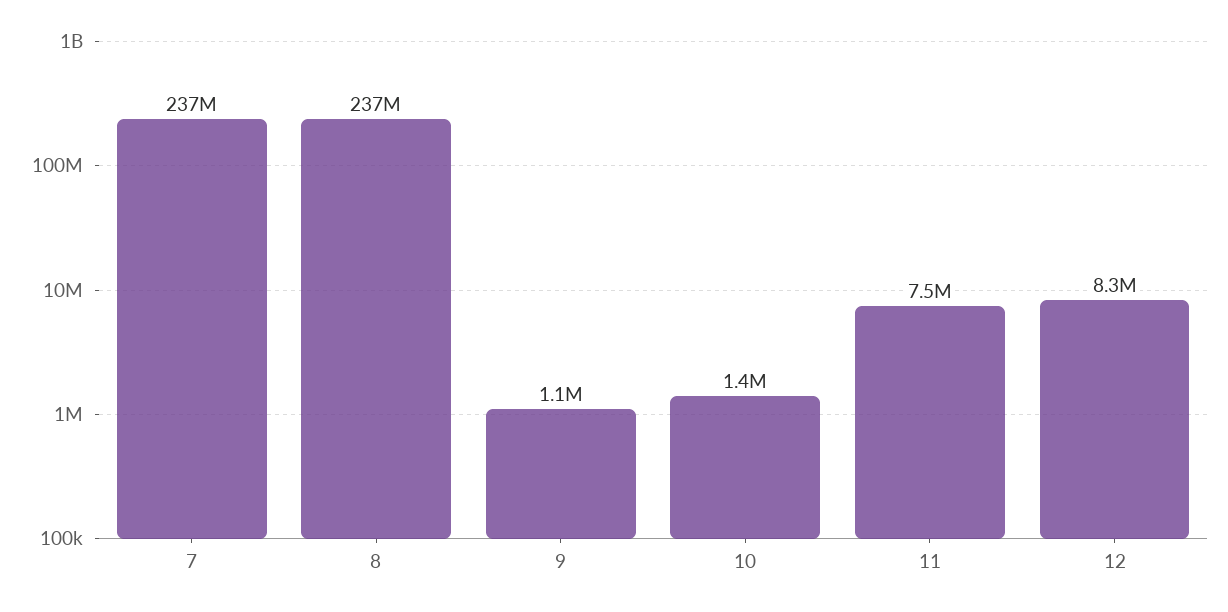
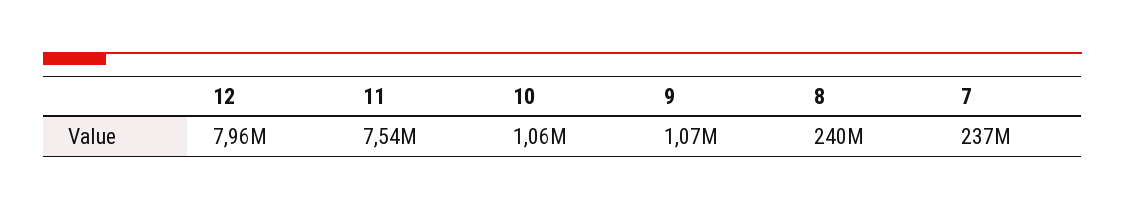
8: 237000000 -> 240000000
10: 1400000 -> 1060000
12: 8300000 -> 7960000

